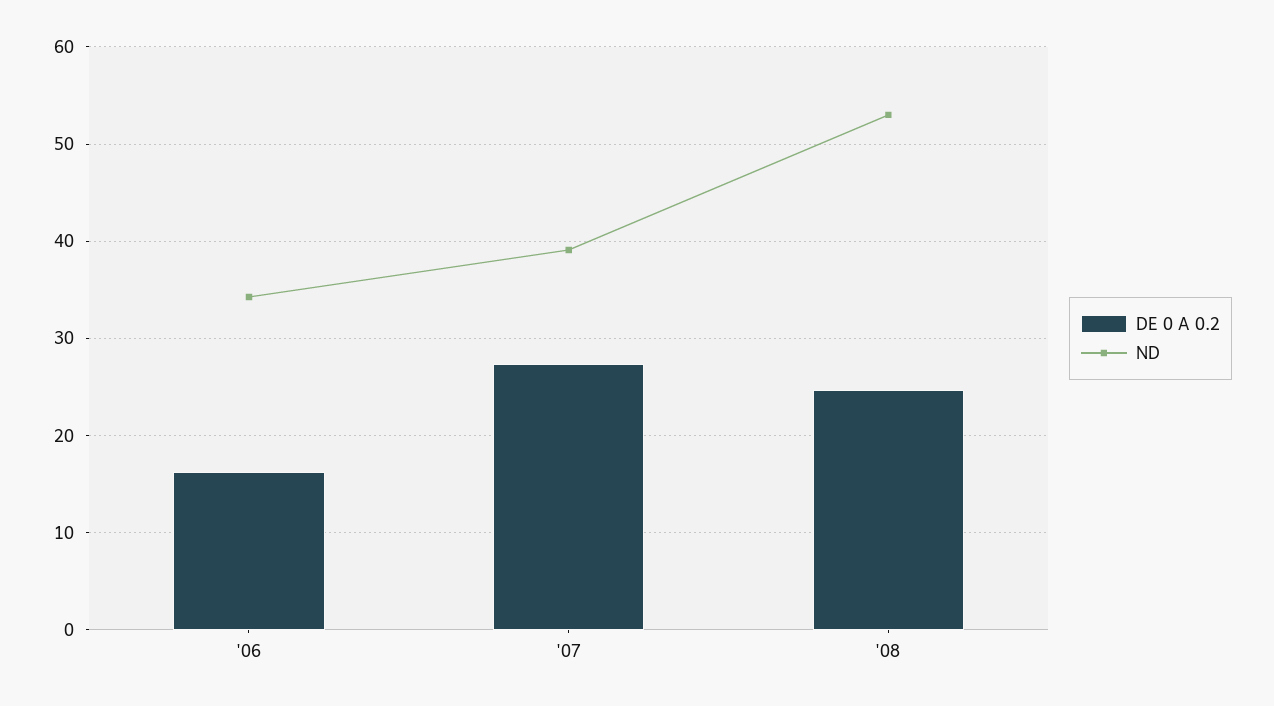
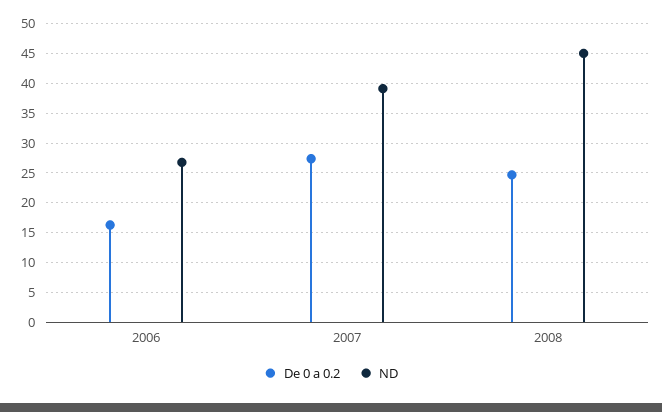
ND, '06: 34 -> 27.5
ND, '08: 53 -> 45

